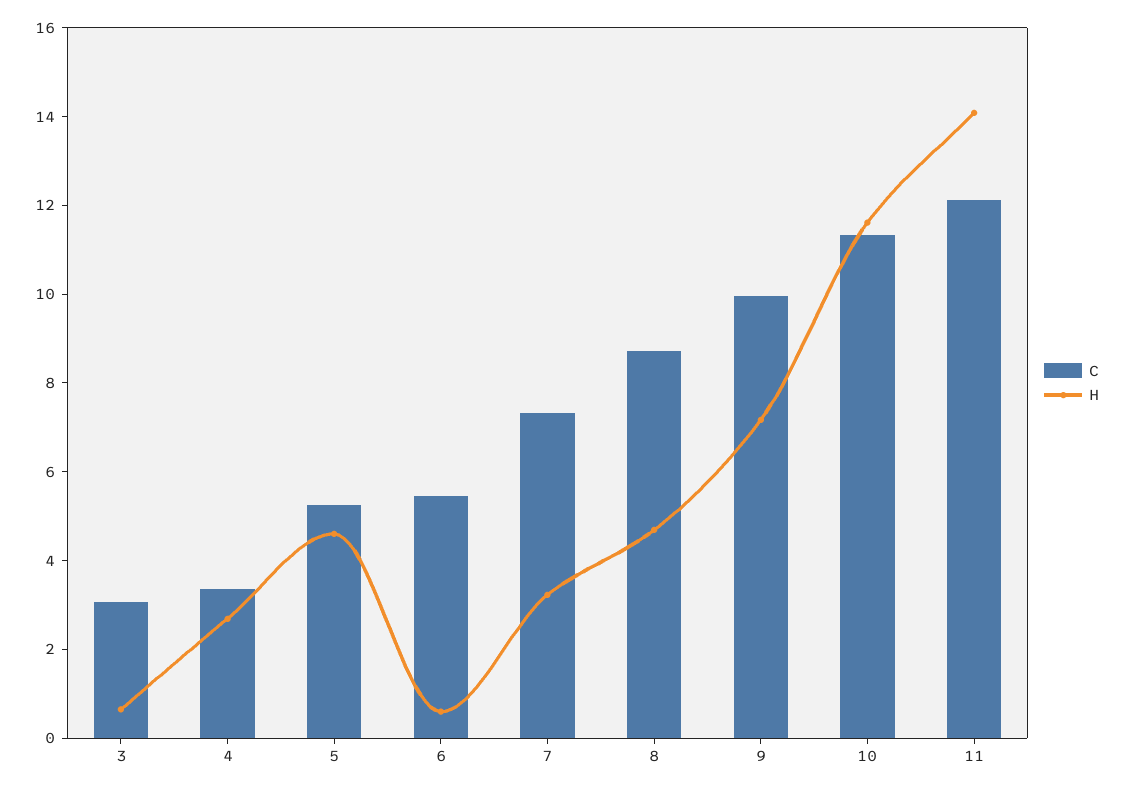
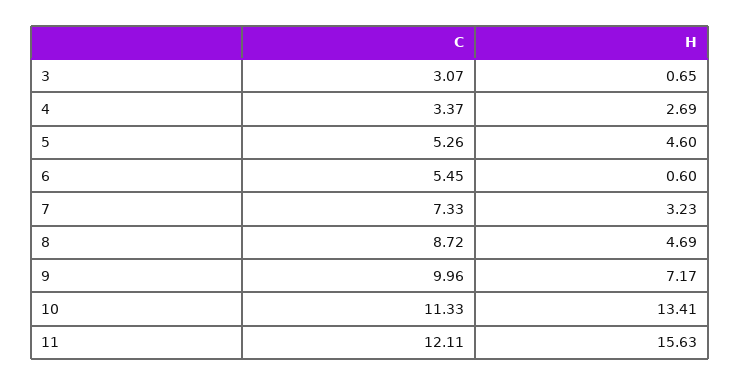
H, 10: 11.5 -> 13.41
H, 11: 14 -> 15.63

